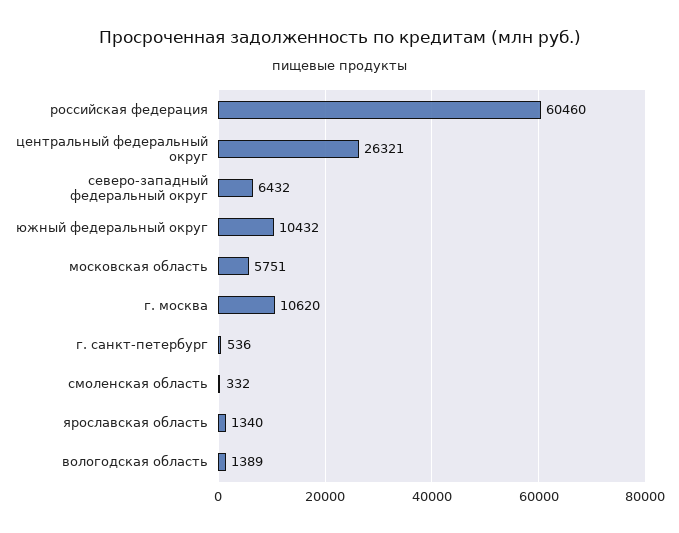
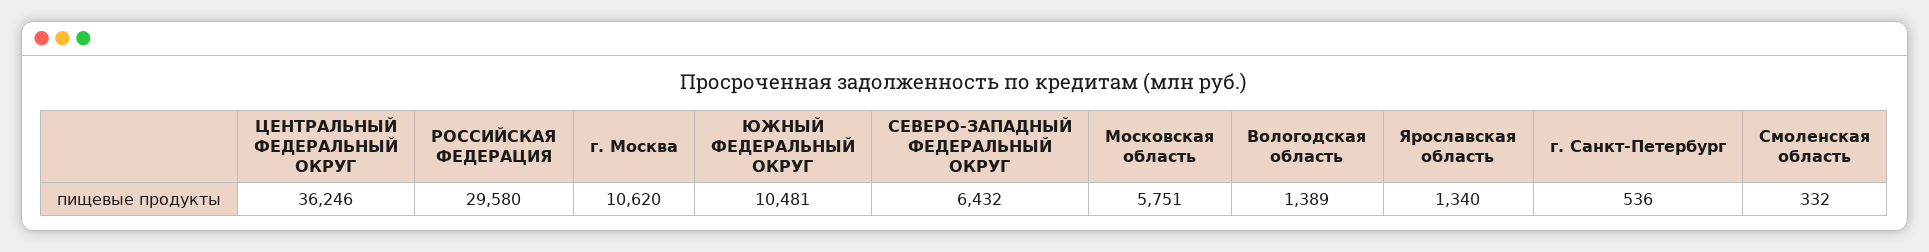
российская федерация: 60460 -> 29580
центральный федеральный округ: 26321 -> 36246
южный федеральный округ: 10432 -> 10481

